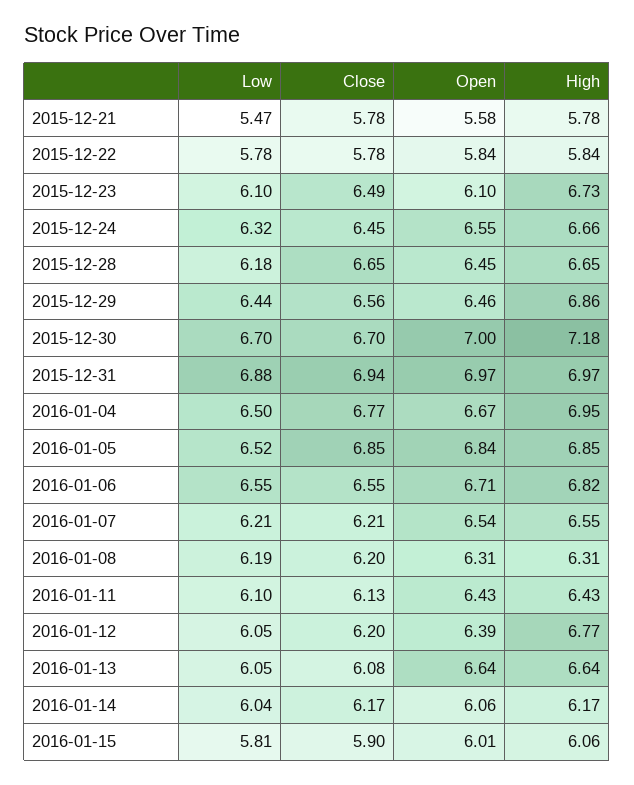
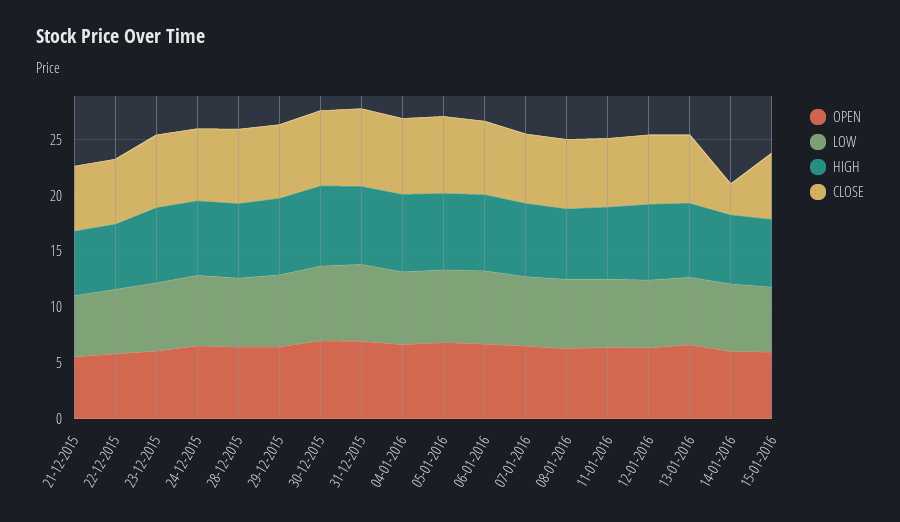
Close, 2016-01-14: 6.17 -> 3

